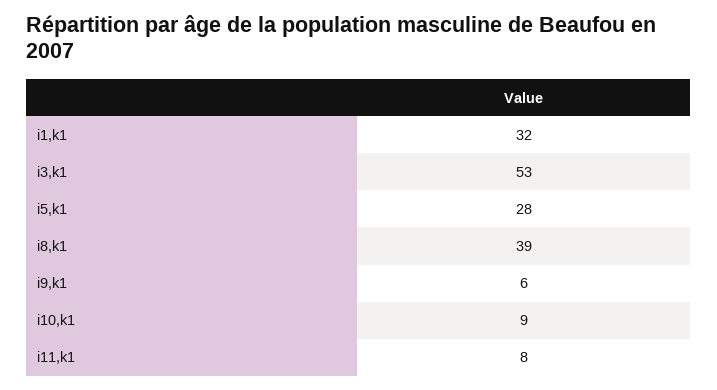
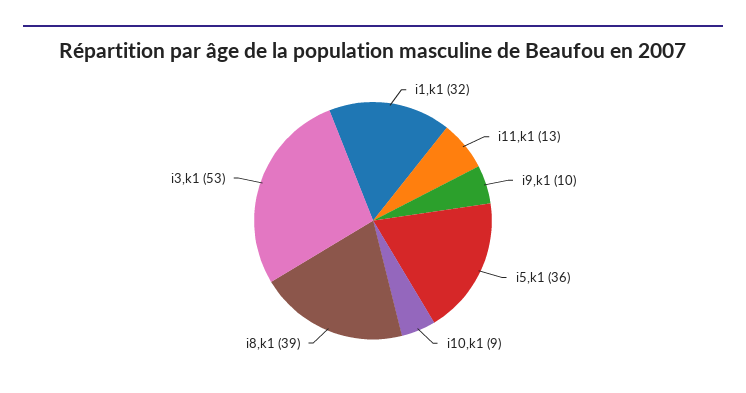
i5,k1: 28 -> 36
i9,k1: 6 -> 10
i11,k1: 8 -> 13

